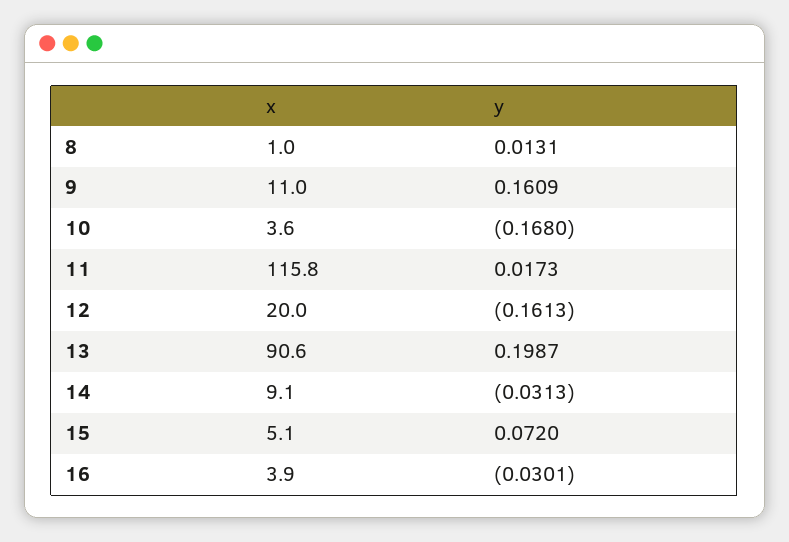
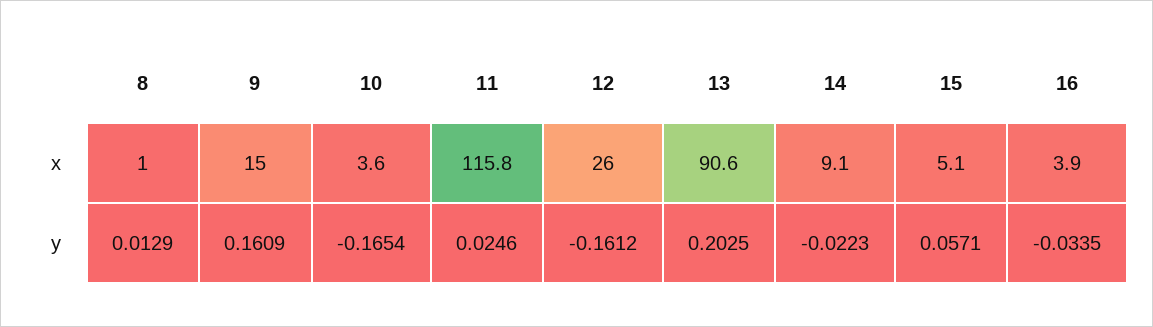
y, 8: 0.0131 -> 0.0129
x, 9: 11 -> 15
y, 10: -0.168 -> -0.1654
y, 11: 0.0173 -> 0.0246
x, 12: 20 -> 26
y, 12: -0.1613 -> -0.1612
y, 13: 0.1987 -> 0.2025
y, 14: -0.0313 -> -0.0223
y, 15: 0.072 -> 0.0571
y, 16: -0.0301 -> -0.0335

